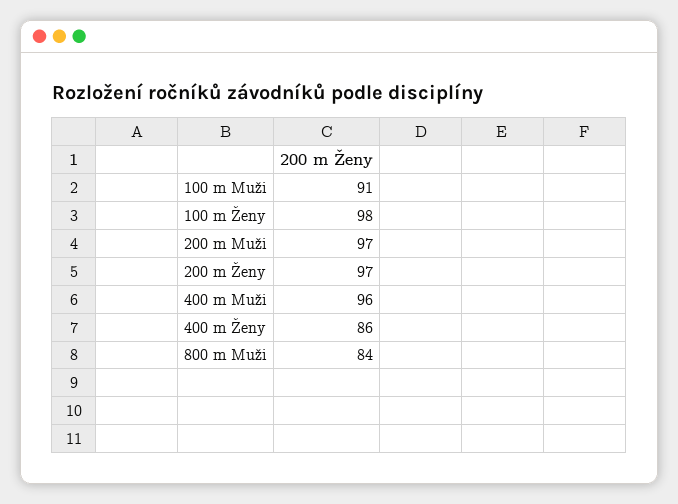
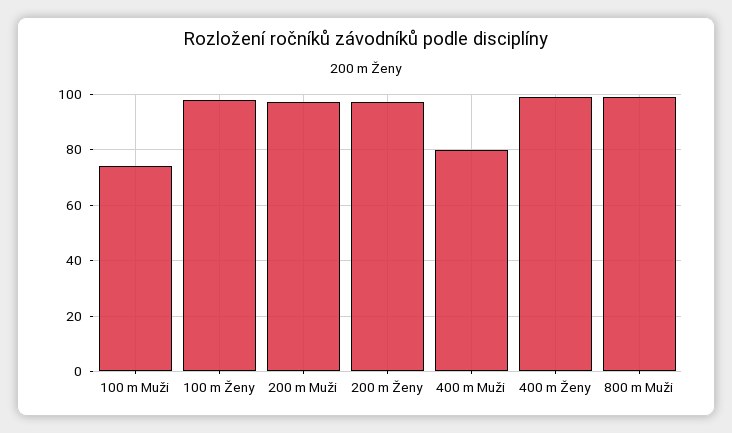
100 m Muži: 91 -> 75
400 m Muži: 96 -> 80
400 m Ženy: 86 -> 100
800 m Muži: 84 -> 100

